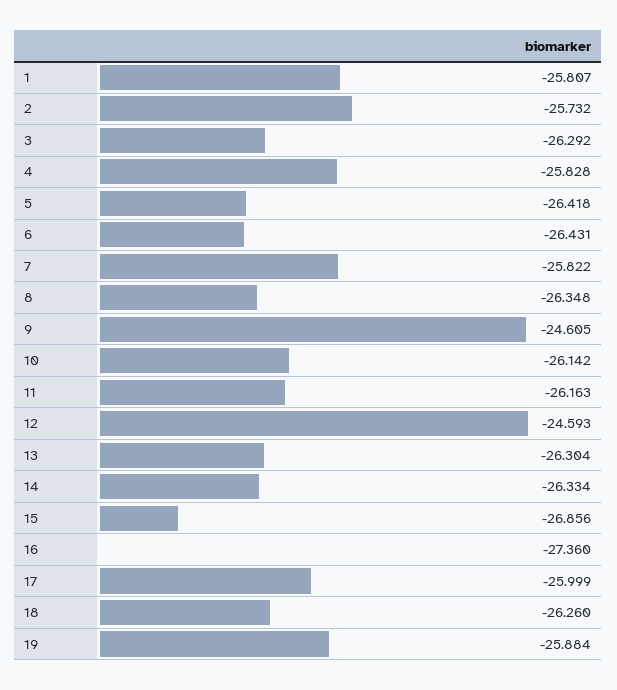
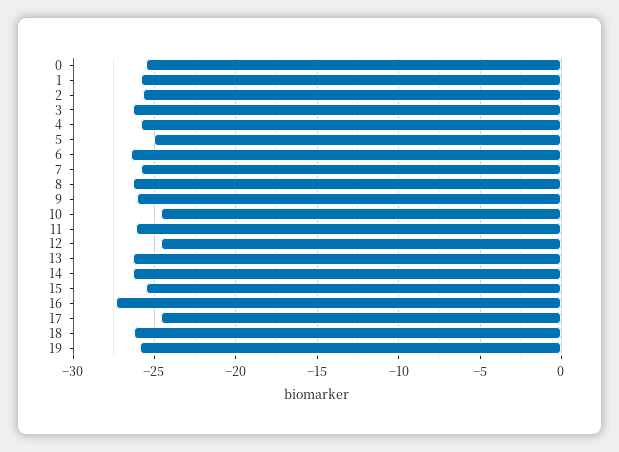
5: -26.418 -> -25
9: -24.605 -> -26
10: -26.142 -> -24.5
15: -26.856 -> -25.5
17: -25.999 -> -24.5
0: none -> -25.5

